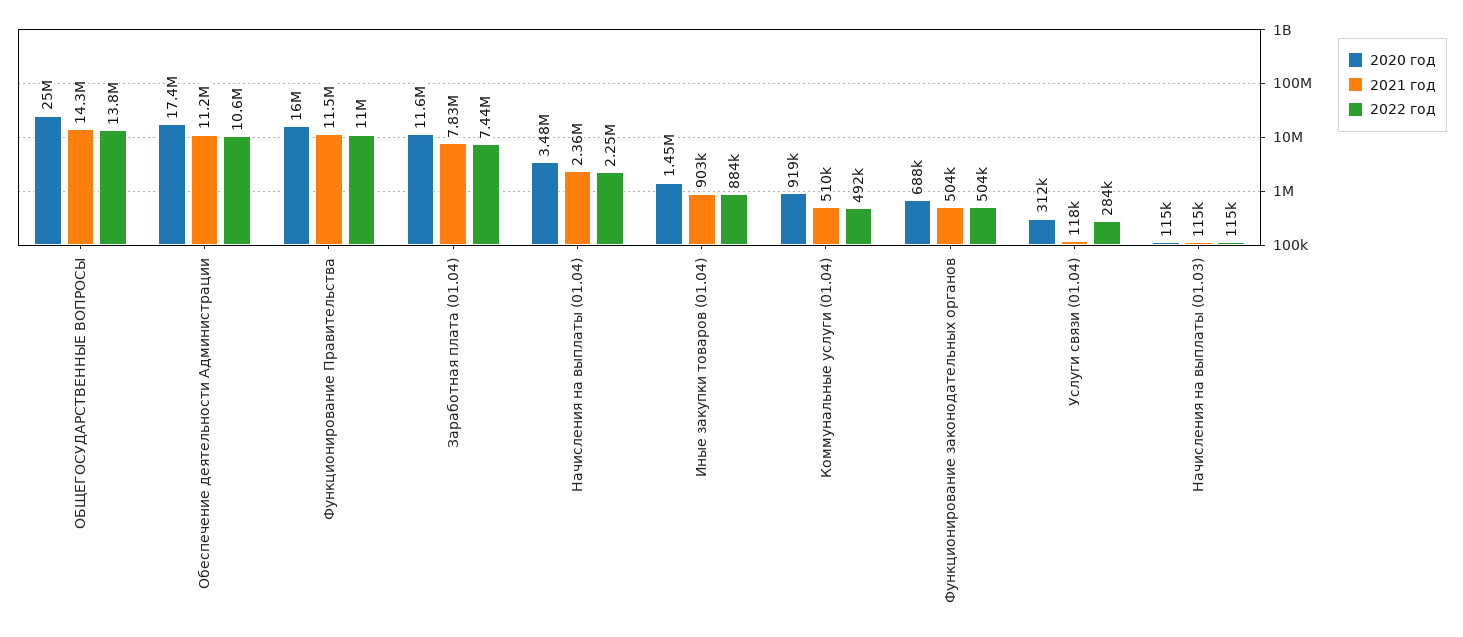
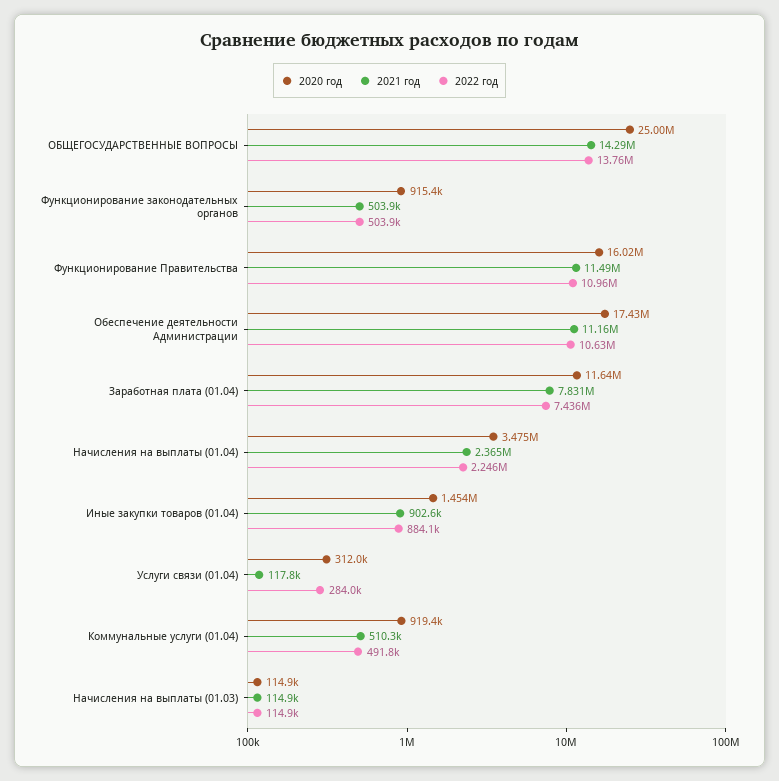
2020 год, Функционирование законодательных органов: 688000 -> 915400

